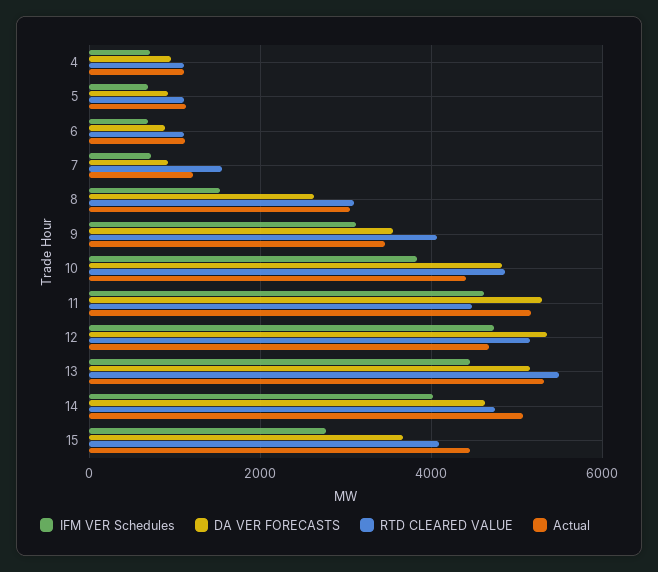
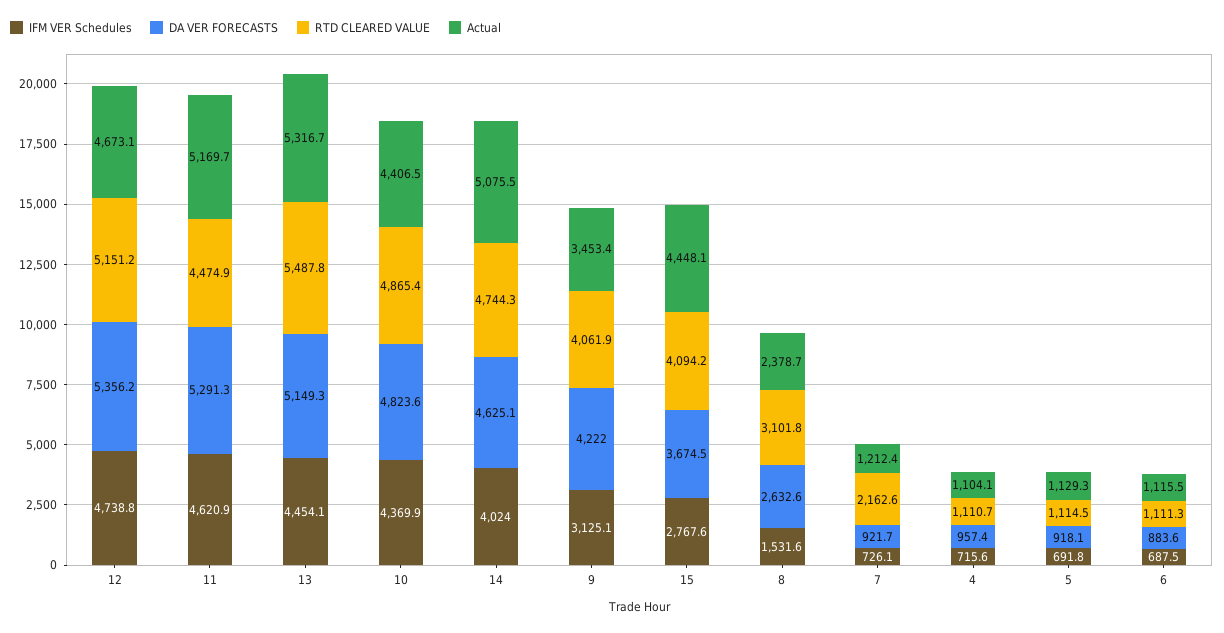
RTD CLEARED VALUE, 7: 1600 -> 2162.6
Actual, 8: 3000 -> 2378.7
DA VER FORECASTS, 9: 3600 -> 4222
IFM VER Schedules, 10: 3800 -> 4369.9

